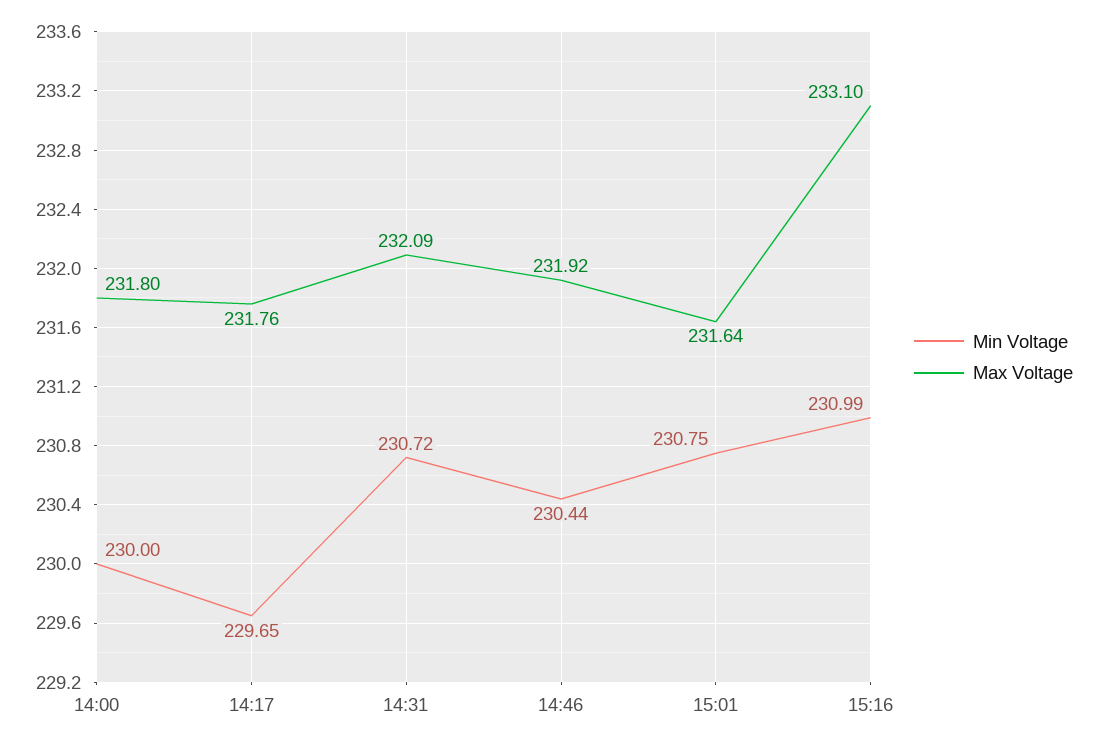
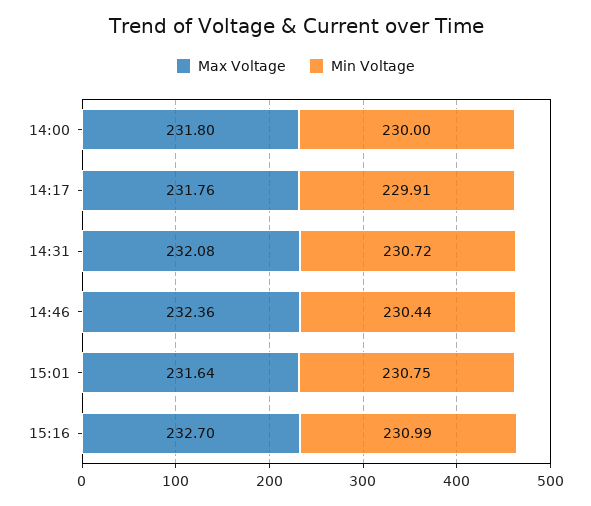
Min Voltage, 14:17: 229.65 -> 229.91
Max Voltage, 14:31: 232.09 -> 232.08
Max Voltage, 14:46: 231.92 -> 232.36
Max Voltage, 15:16: 233.1 -> 232.7

